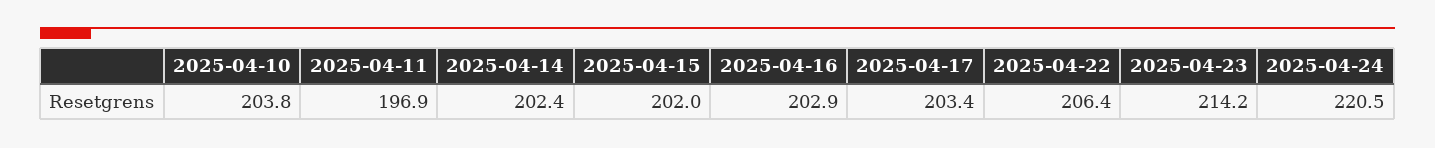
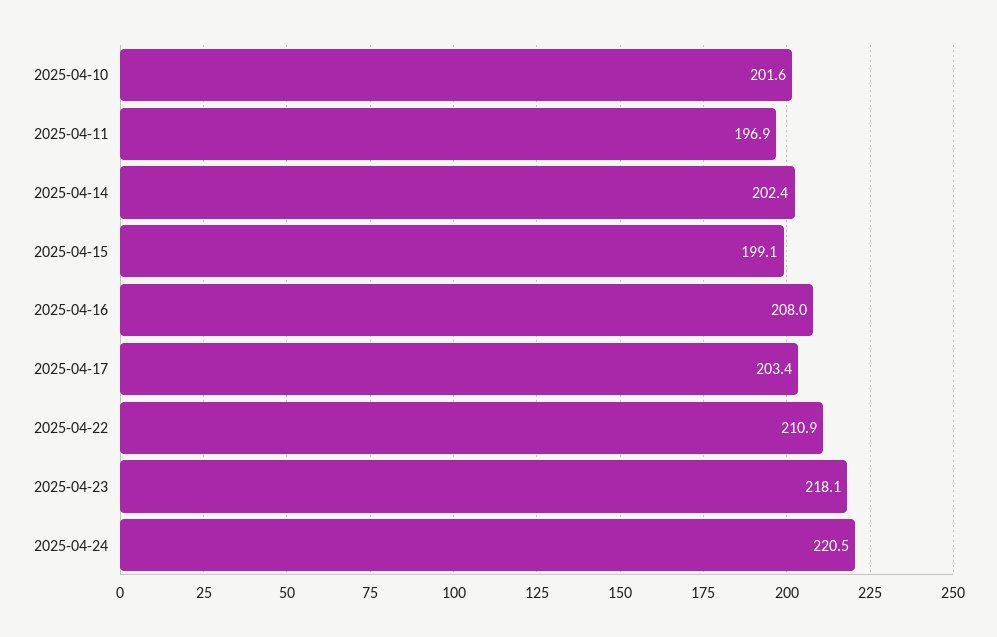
2025-04-10: 203.8 -> 201.6
2025-04-15: 202 -> 199.1
2025-04-16: 202.9 -> 208
2025-04-22: 206.4 -> 210.9
2025-04-23: 214.2 -> 218.1

